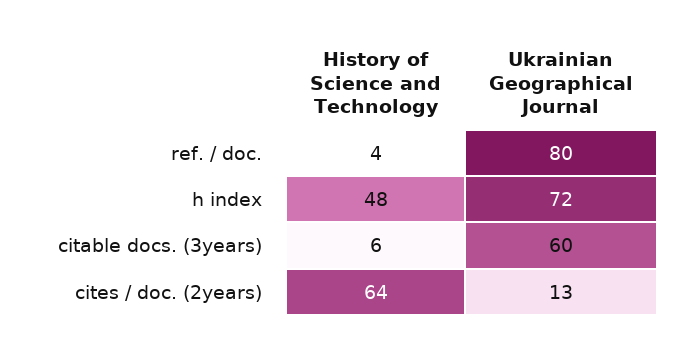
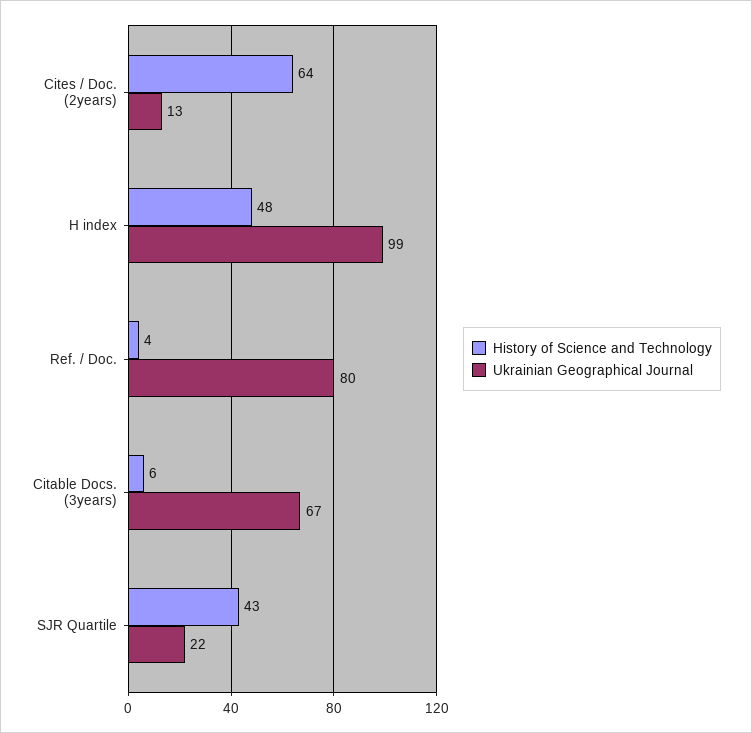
Ukrainian Geographical Journal, h index: 72 -> 99
Ukrainian Geographical Journal, citable docs. (3years): 60 -> 67
History of Science and Technology, SJR Quartile: none -> 43
Ukrainian Geographical Journal, SJR Quartile: none -> 22

